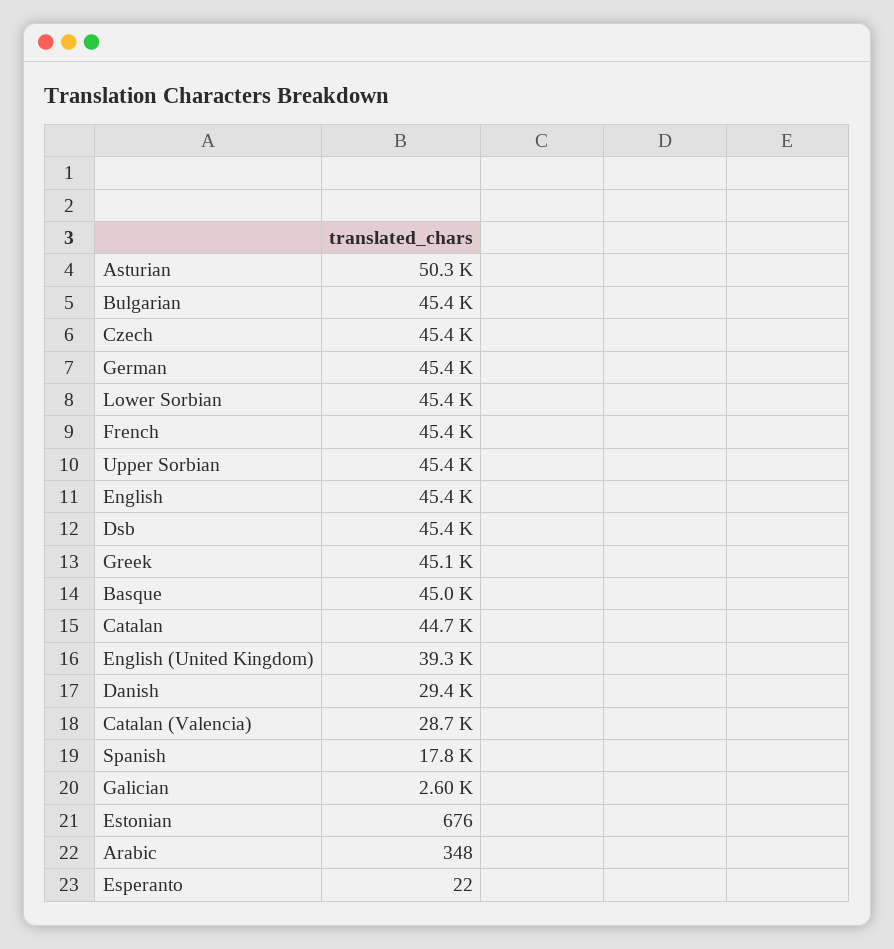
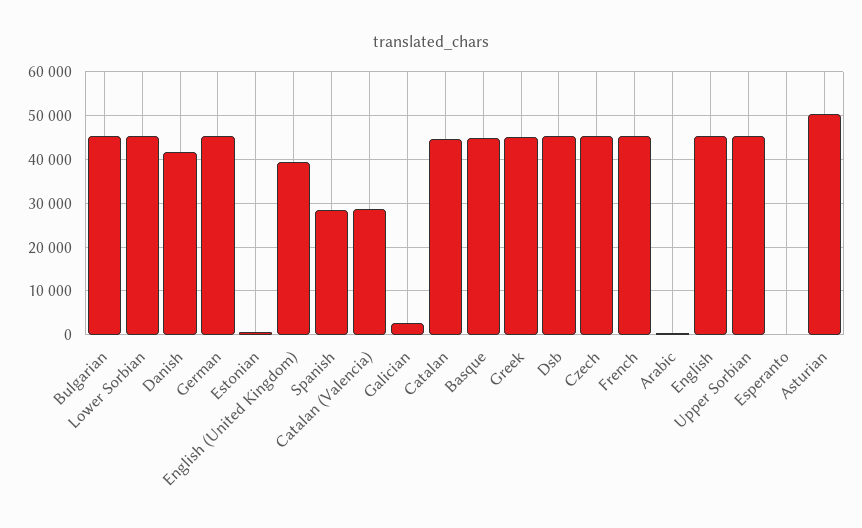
Danish: 29400 -> 42000
Spanish: 17800 -> 28000

